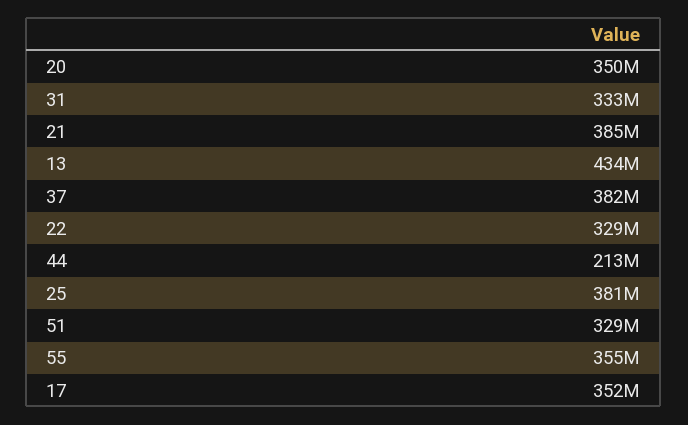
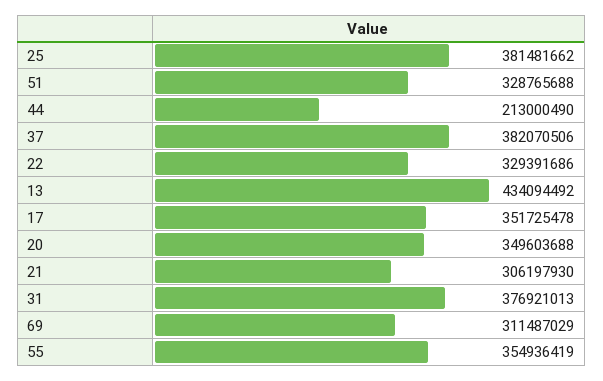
31: 333000000 -> 376921013
21: 385000000 -> 306197930
69: none -> 311487029

